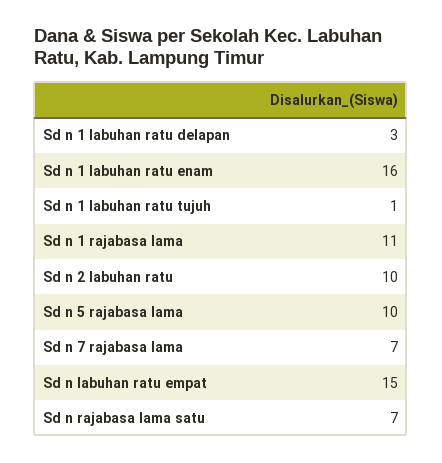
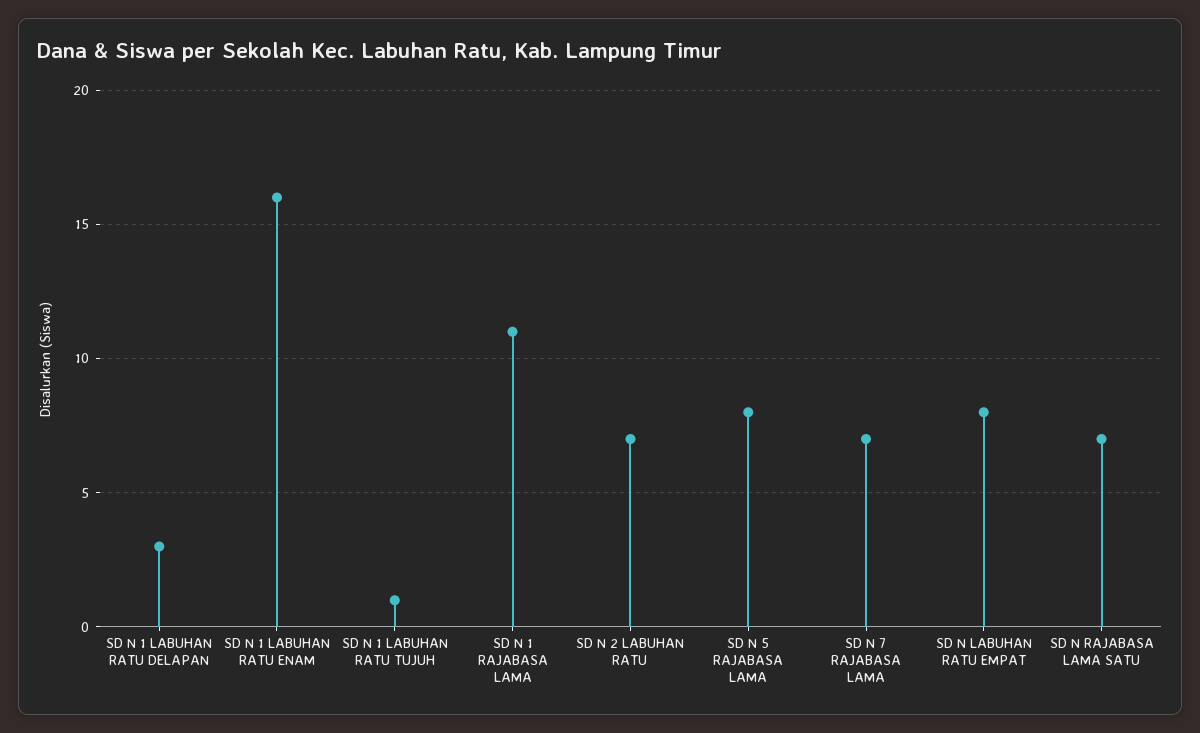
Sd n 2 labuhan ratu: 10 -> 7
Sd n 5 rajabasa lama: 10 -> 8
Sd n labuhan ratu empat: 15 -> 8

